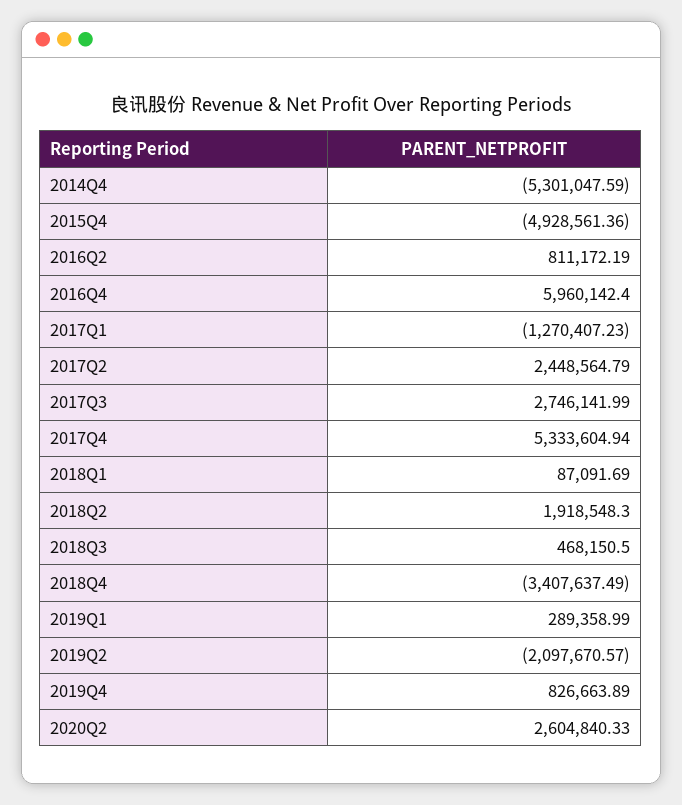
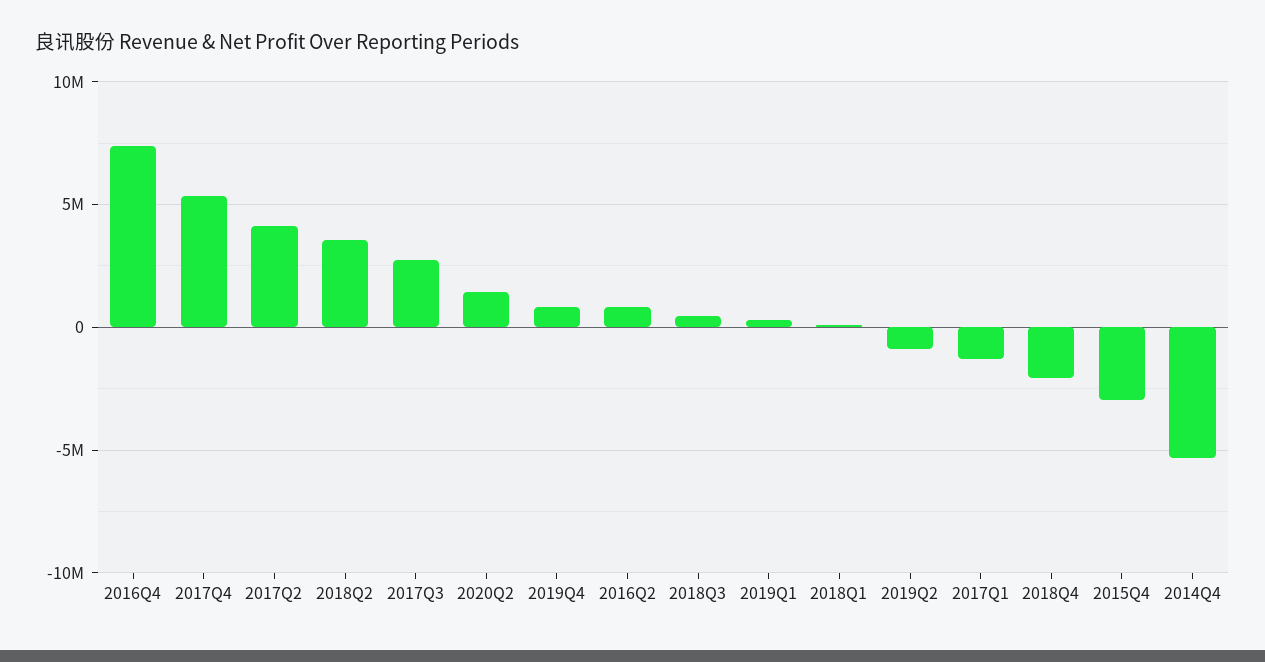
2015Q4: -4928561.36 -> -3000000
2016Q4: 5960142.4 -> 7500000
2017Q2: 2448564.79 -> 4000000
2018Q2: 1918548.3 -> 3500000
2018Q4: -3407637.49 -> -2000000
2019Q2: -2097670.57 -> -1000000
2020Q2: 2604840.33 -> 1500000

